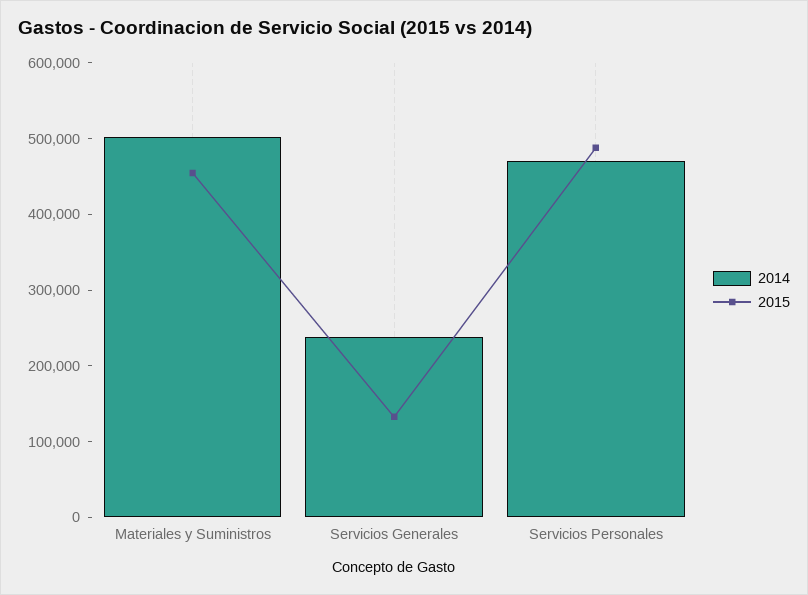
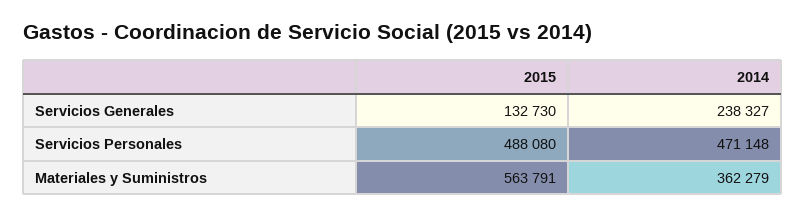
2014, Materiales y Suministros: 500000 -> 362279
2015, Materiales y Suministros: 460000 -> 563791

